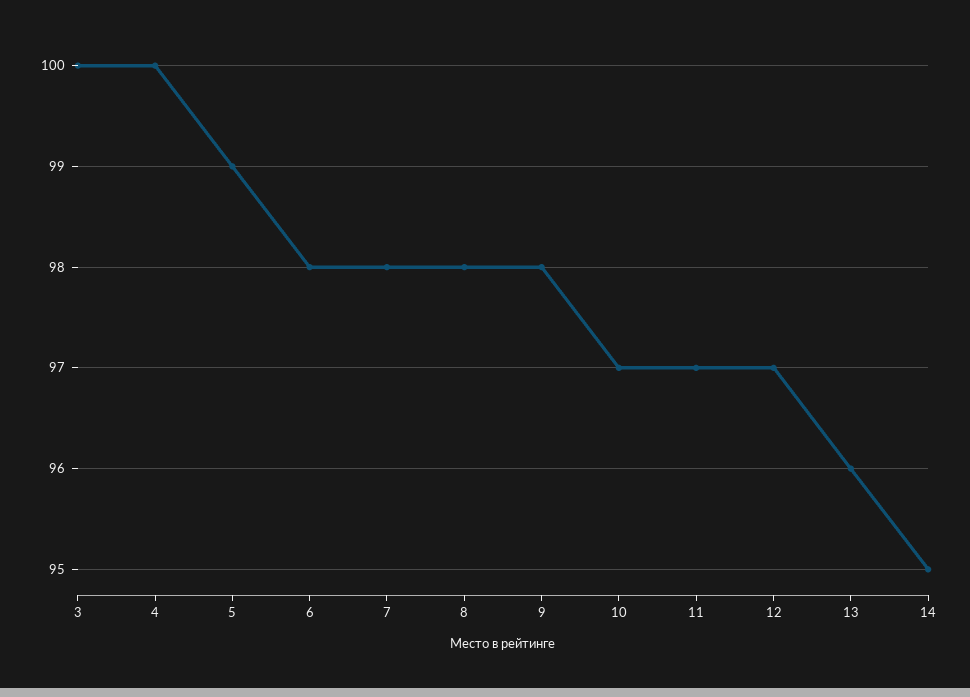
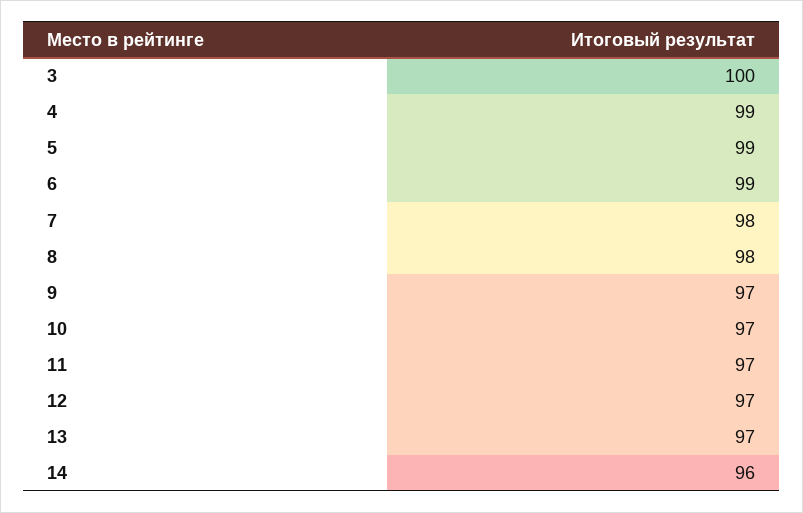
4: 100 -> 99
6: 98 -> 99
9: 98 -> 97
13: 96 -> 97
14: 95 -> 96

